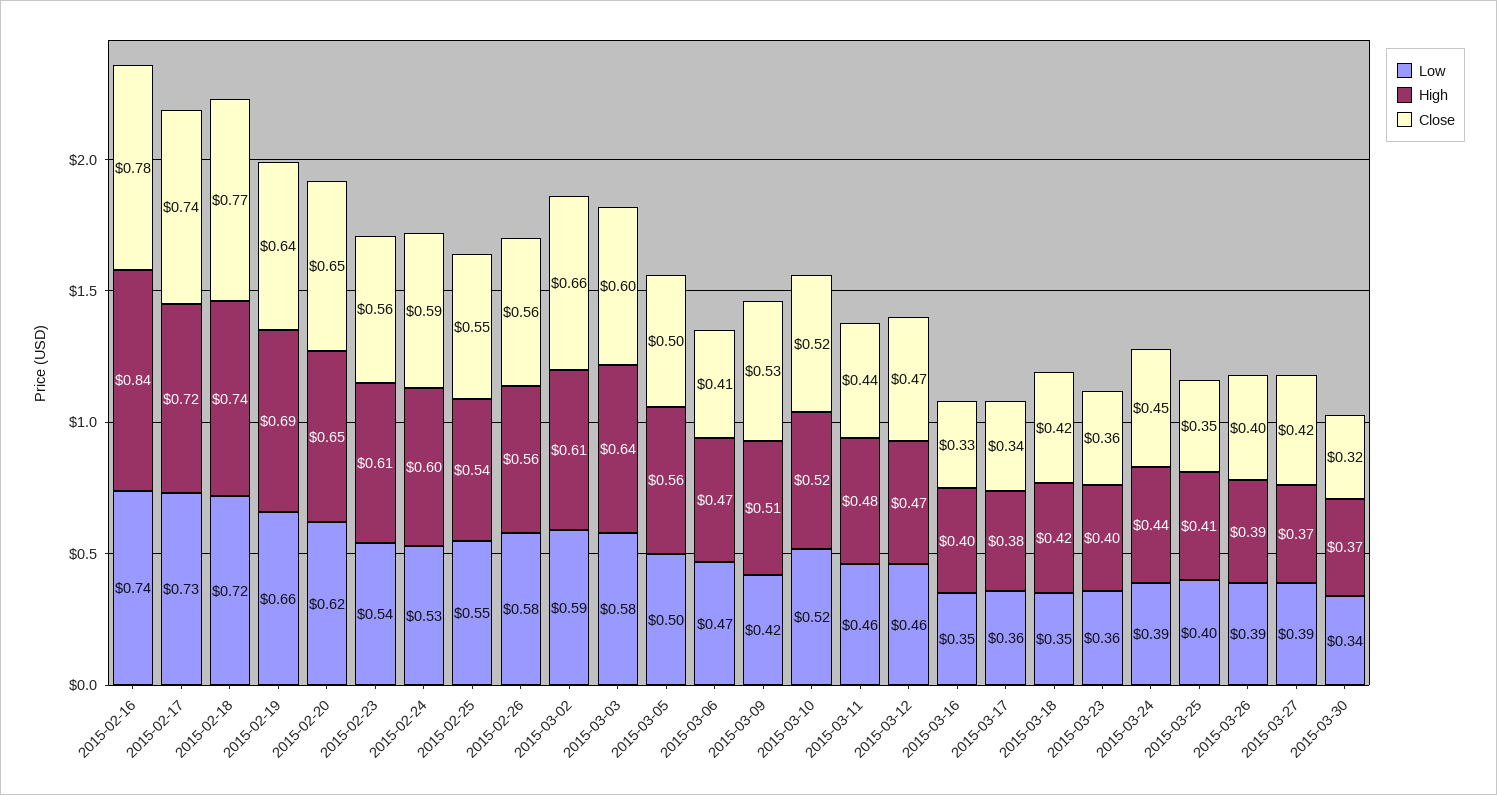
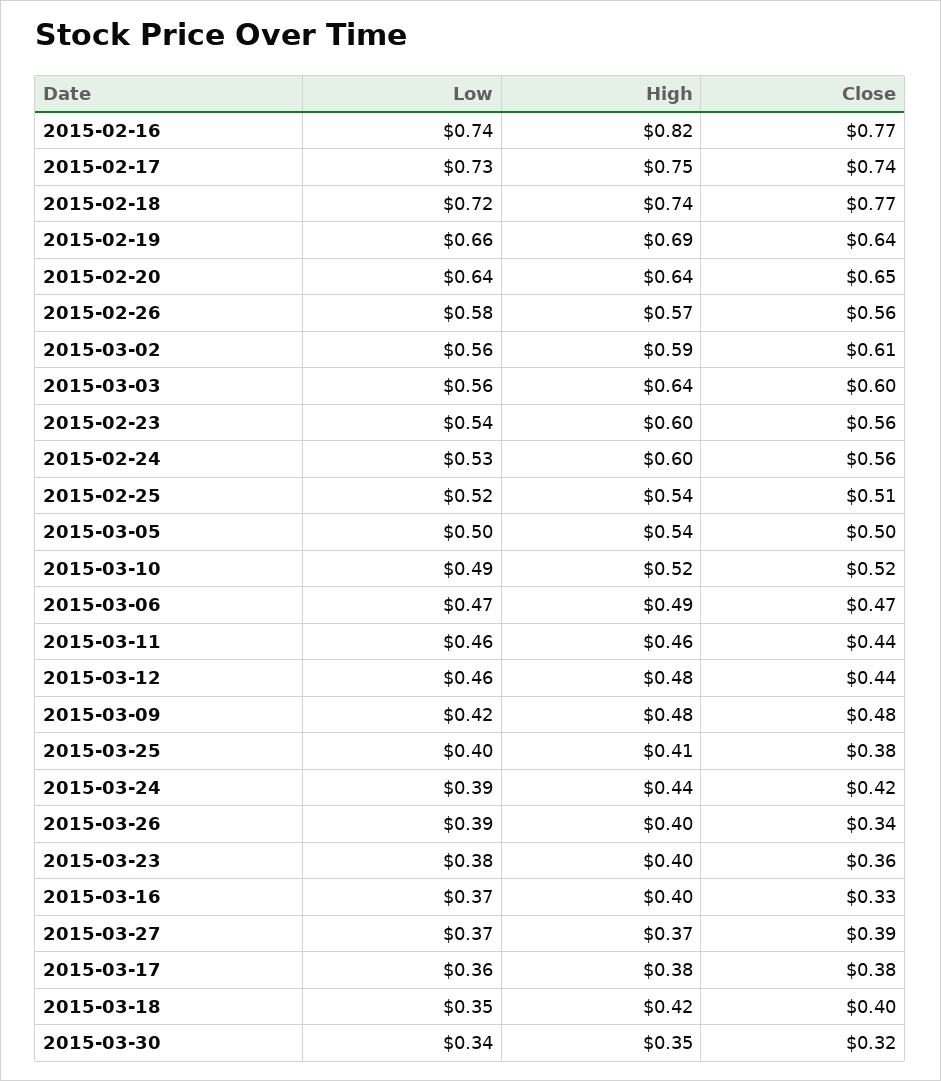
High, 2015-02-16: 0.84 -> 0.82
Close, 2015-02-16: 0.78 -> 0.77
High, 2015-02-17: 0.72 -> 0.75
Low, 2015-02-20: 0.62 -> 0.64
High, 2015-02-20: 0.65 -> 0.64
High, 2015-02-23: 0.61 -> 0.6
Close, 2015-02-24: 0.59 -> 0.56
Low, 2015-02-25: 0.55 -> 0.52
Close, 2015-02-25: 0.55 -> 0.51
High, 2015-02-26: 0.56 -> 0.57
Low, 2015-03-02: 0.59 -> 0.56
High, 2015-03-02: 0.61 -> 0.59
Close, 2015-03-02: 0.66 -> 0.61
Low, 2015-03-03: 0.58 -> 0.56
High, 2015-03-05: 0.56 -> 0.54
High, 2015-03-06: 0.47 -> 0.49
Close, 2015-03-06: 0.41 -> 0.47
High, 2015-03-09: 0.51 -> 0.48
Close, 2015-03-09: 0.53 -> 0.48
Low, 2015-03-10: 0.52 -> 0.49
High, 2015-03-11: 0.48 -> 0.46
High, 2015-03-12: 0.47 -> 0.48
Close, 2015-03-12: 0.47 -> 0.44
Low, 2015-03-16: 0.35 -> 0.37
Close, 2015-03-17: 0.34 -> 0.38
Close, 2015-03-18: 0.42 -> 0.4
Low, 2015-03-23: 0.36 -> 0.38
Close, 2015-03-24: 0.45 -> 0.42
Close, 2015-03-25: 0.35 -> 0.38
High, 2015-03-26: 0.39 -> 0.4
Close, 2015-03-26: 0.4 -> 0.34
Low, 2015-03-27: 0.39 -> 0.37
Close, 2015-03-27: 0.42 -> 0.39
High, 2015-03-30: 0.37 -> 0.35

